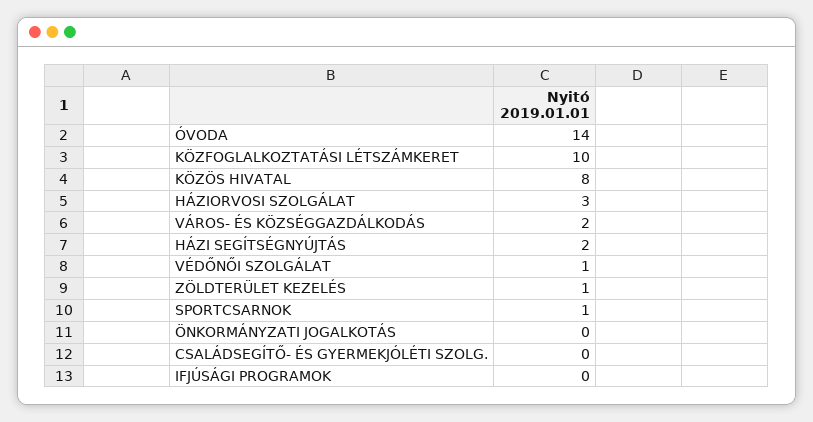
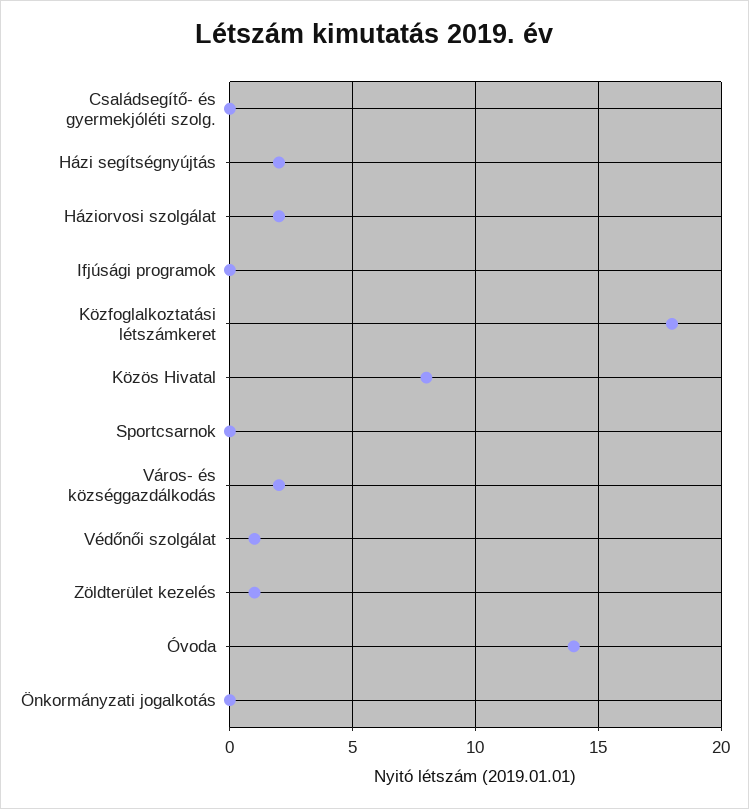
KÖZFOGLALKOZTATÁSI LÉTSZÁMKERET: 10 -> 18
HÁZIORVOSI SZOLGÁLAT: 3 -> 2
SPORTCSARNOK: 1 -> 0

